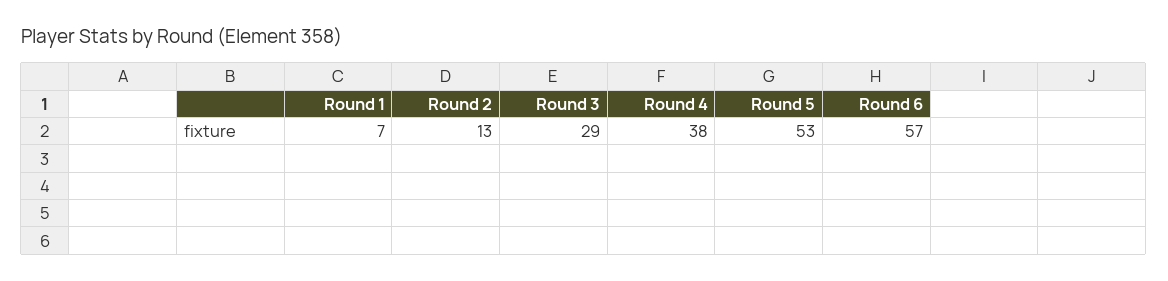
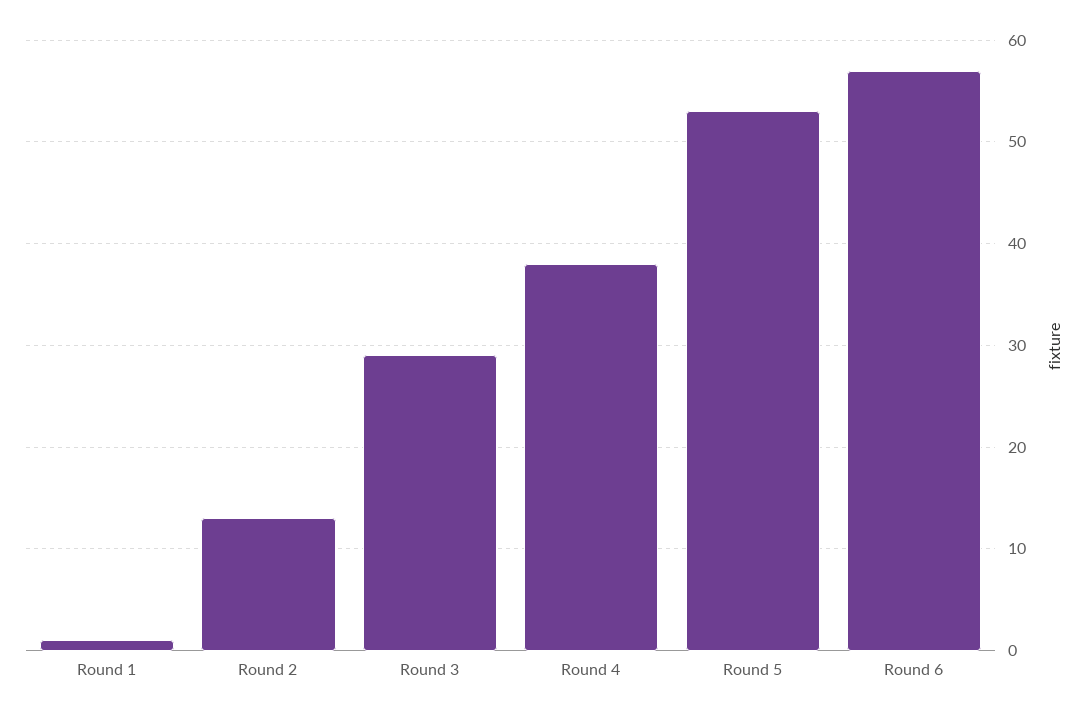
Round 1: 7 -> 1

